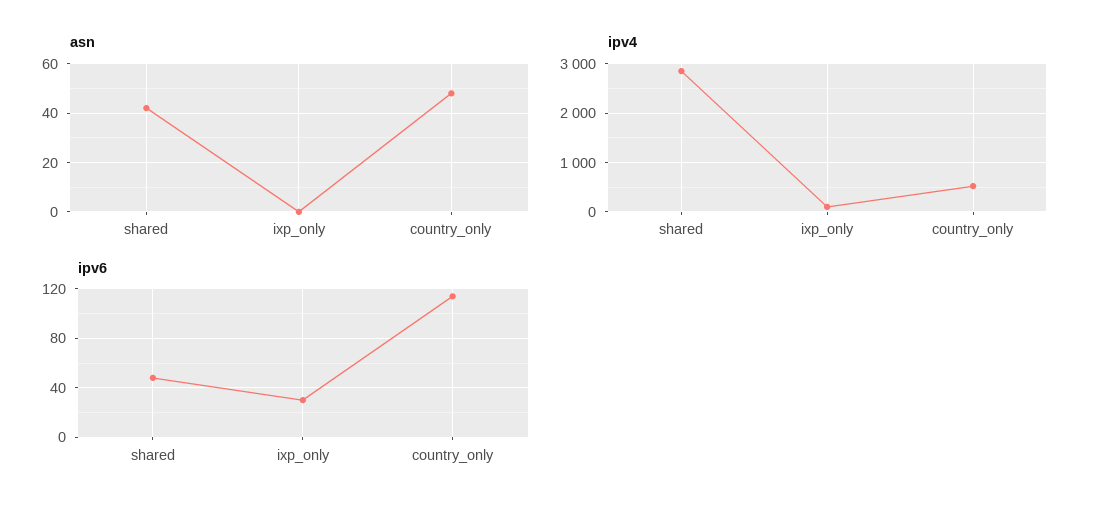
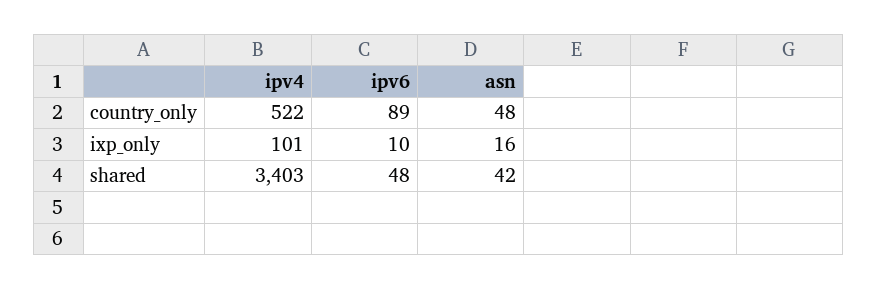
asn, ixp_only: 0 -> 16
ipv4, shared: 2800 -> 3403
ipv6, ixp_only: 30 -> 10
ipv6, country_only: 115 -> 89

